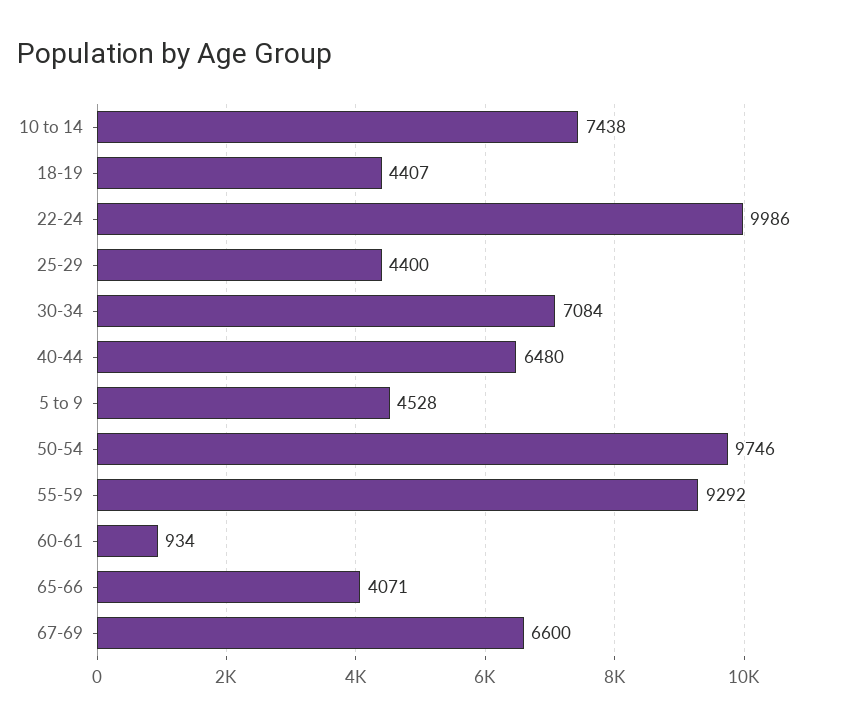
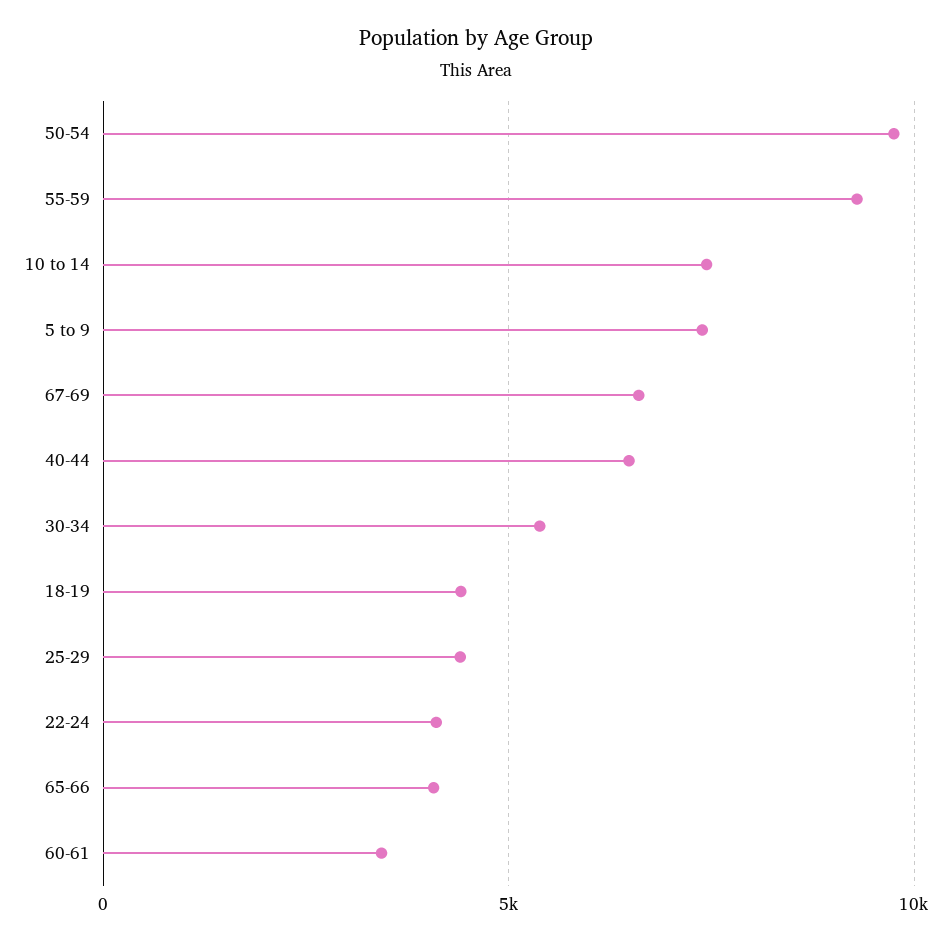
22-24: 9986 -> 4000
30-34: 7084 -> 5500
5 to 9: 4528 -> 7500
60-61: 934 -> 3500

